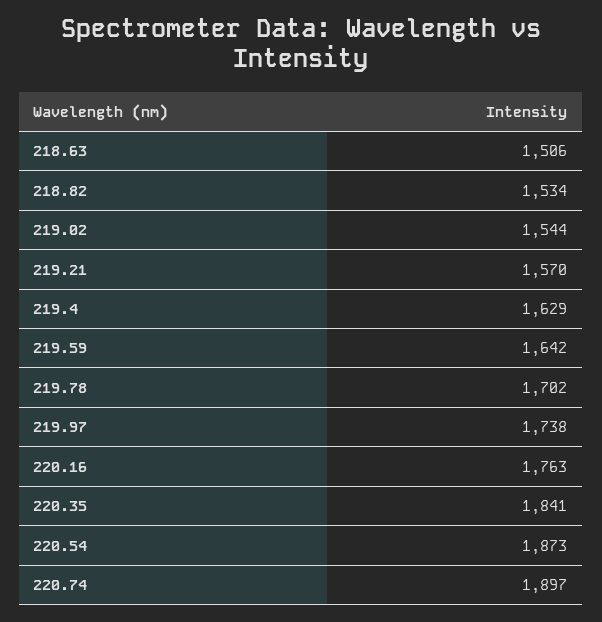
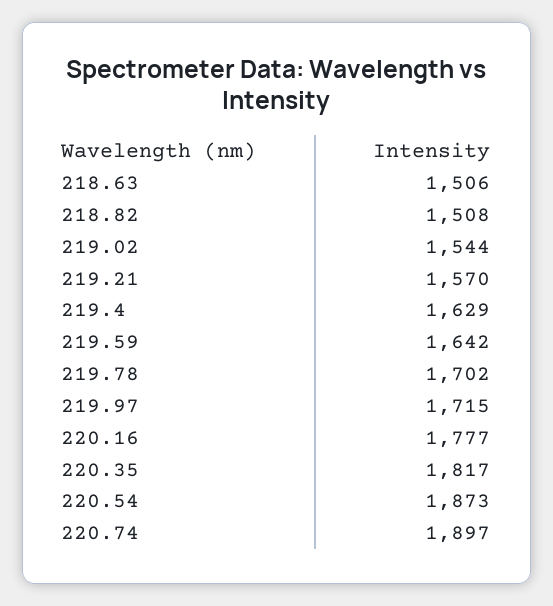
218.82: 1534 -> 1508
219.97: 1738 -> 1715
220.16: 1763 -> 1777
220.35: 1841 -> 1817

